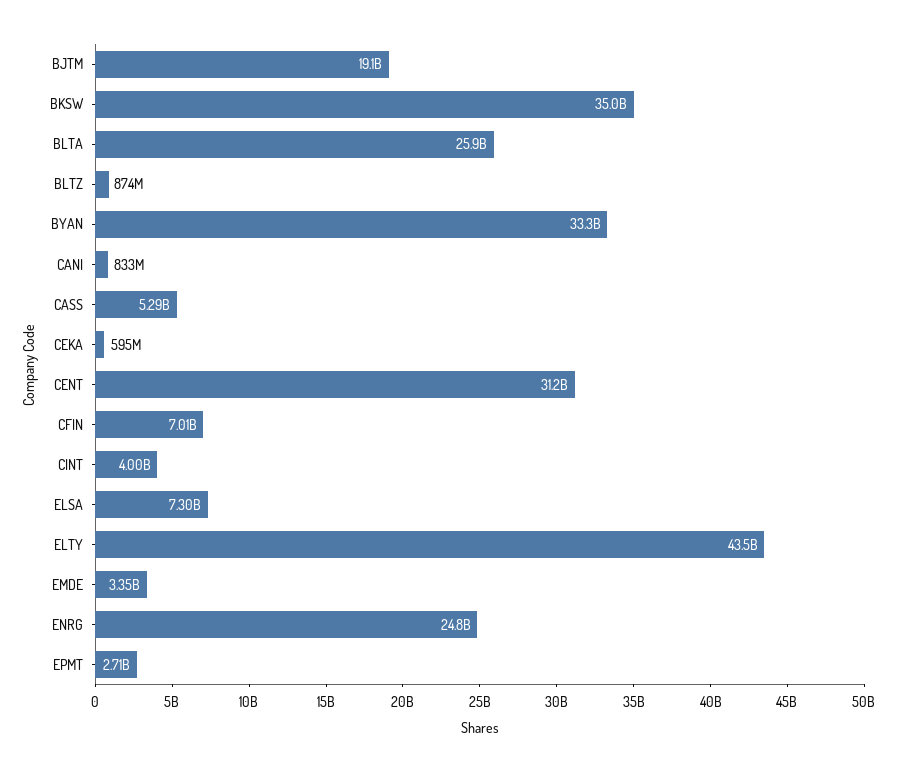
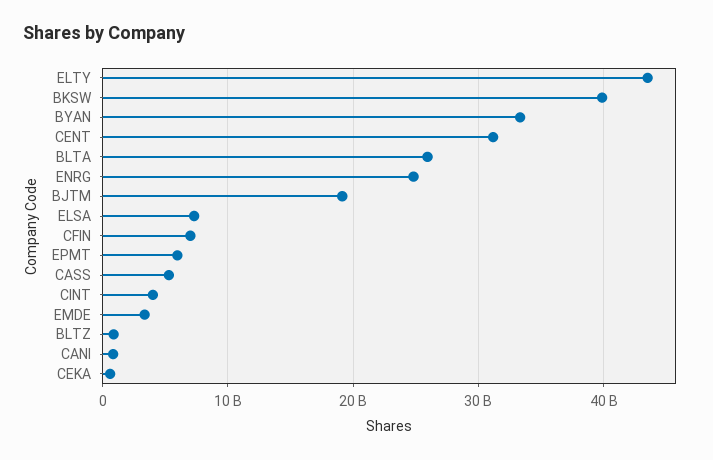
BKSW: 35000000000 -> 40000000000
EPMT: 2710000000 -> 6000000000

